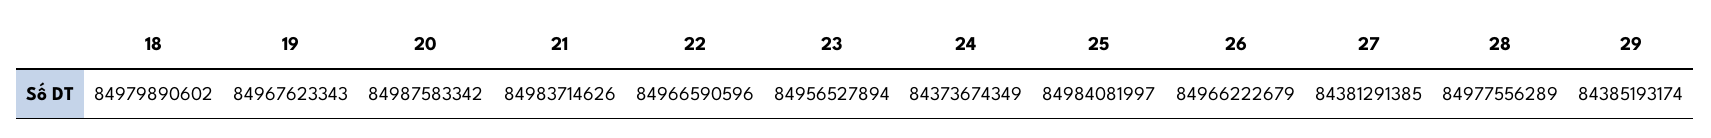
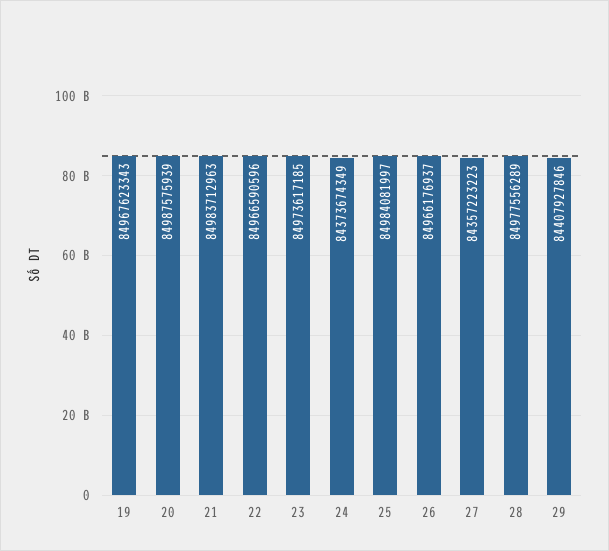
18: 84979890602 -> none
20: 84987583342 -> 84987575939
21: 84983714626 -> 84983712963
23: 84956527894 -> 84973617185
26: 84966222679 -> 84966176937
27: 84381291385 -> 84357223223
29: 84385193174 -> 84407927846

